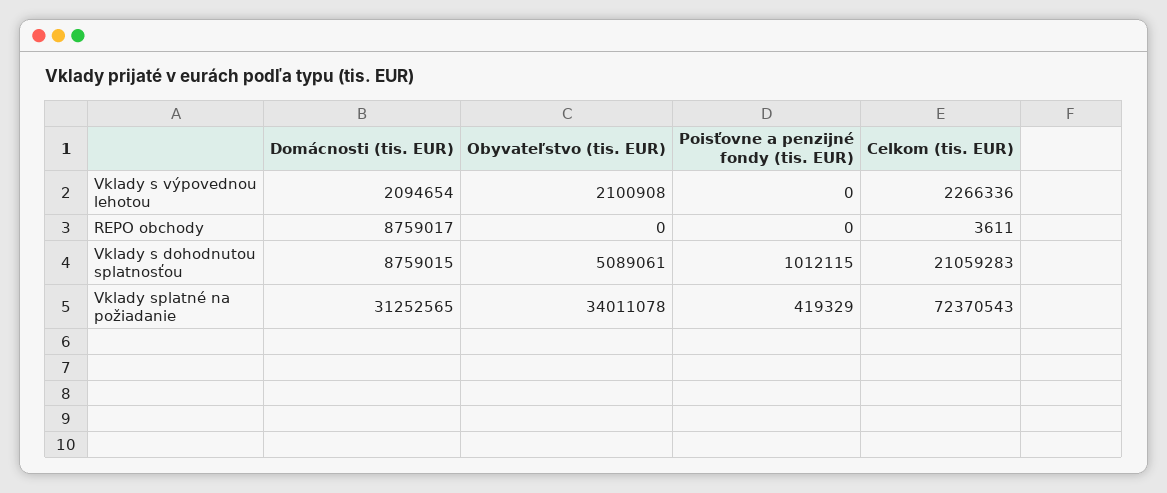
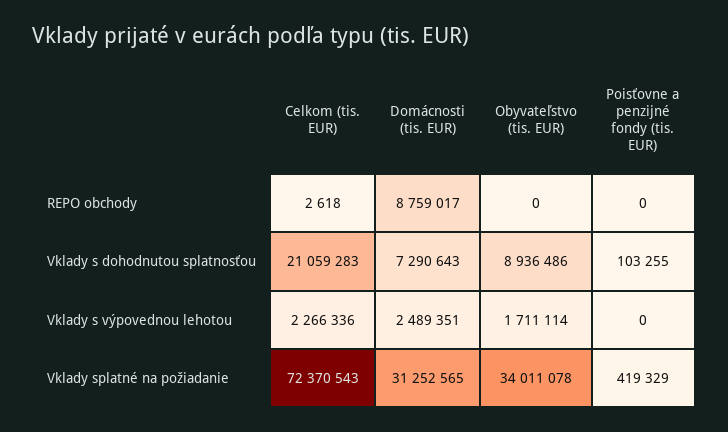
Domácnosti (tis. EUR), Vklady s výpovednou lehotou: 2094654 -> 2489351
Obyvateľstvo (tis. EUR), Vklady s výpovednou lehotou: 2100908 -> 1711114
Celkom (tis. EUR), REPO obchody: 3611 -> 2618
Domácnosti (tis. EUR), Vklady s dohodnutou splatnosťou: 8759015 -> 7290643
Obyvateľstvo (tis. EUR), Vklady s dohodnutou splatnosťou: 5089061 -> 8936486
Poisťovne a penzijné fondy (tis. EUR), Vklady s dohodnutou splatnosťou: 1012115 -> 103255

